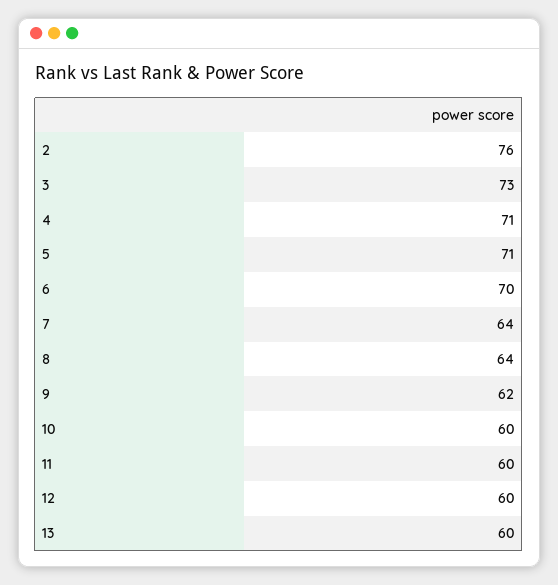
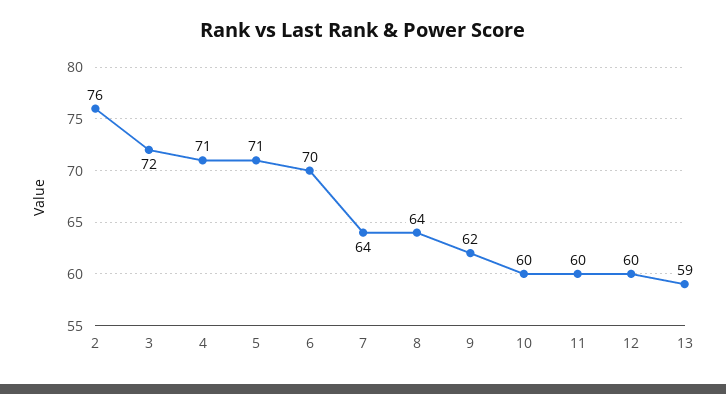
3: 73 -> 72
13: 60 -> 59

